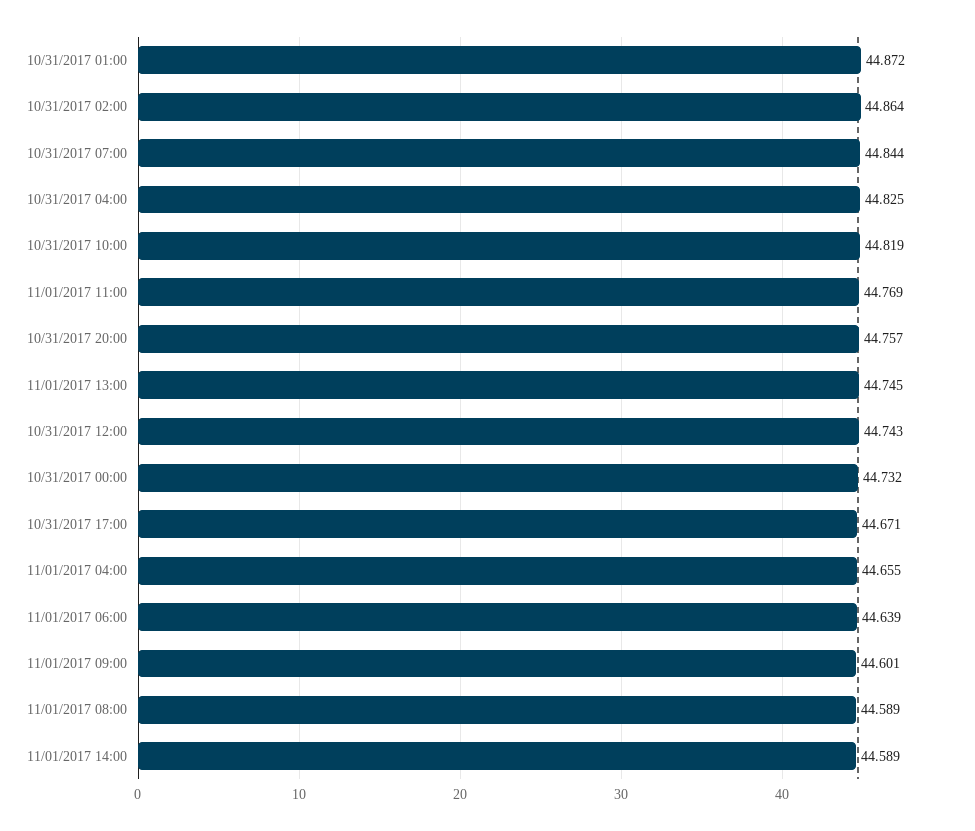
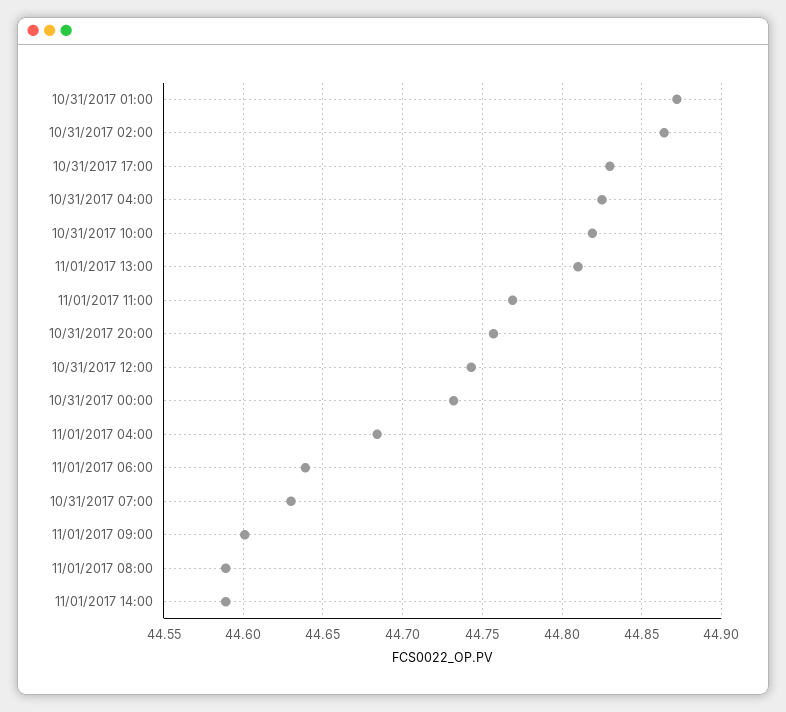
10/31/2017 07:00: 44.844 -> 44.63
11/01/2017 13:00: 44.745 -> 44.81
10/31/2017 17:00: 44.671 -> 44.83
11/01/2017 04:00: 44.655 -> 44.685

